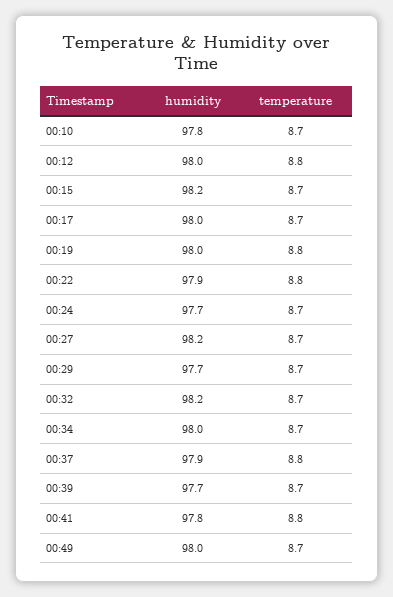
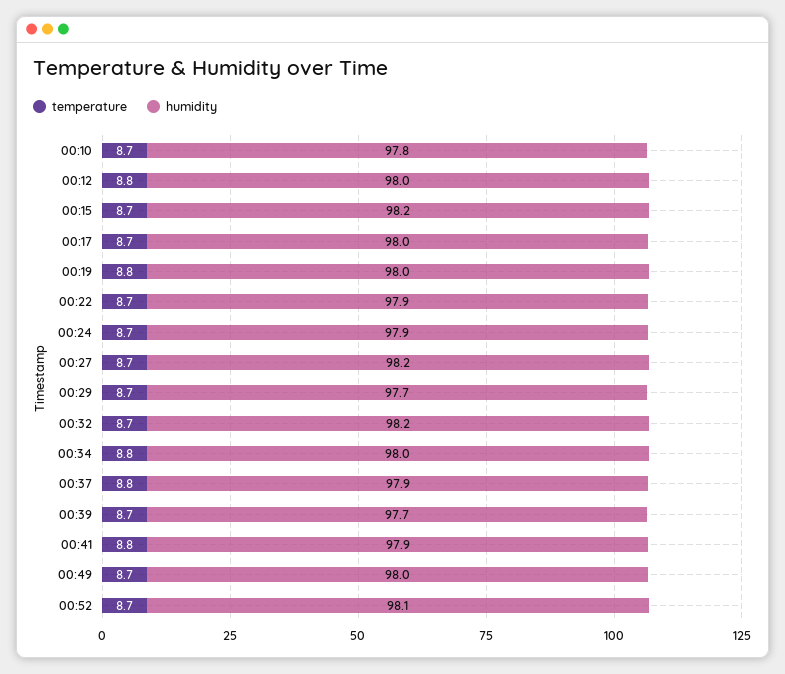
temperature, 00:22: 8.8 -> 8.7
humidity, 00:24: 97.7 -> 97.9
temperature, 00:34: 8.7 -> 8.8
humidity, 00:41: 97.8 -> 97.9
temperature, 00:52: none -> 8.7
humidity, 00:52: none -> 98.1

